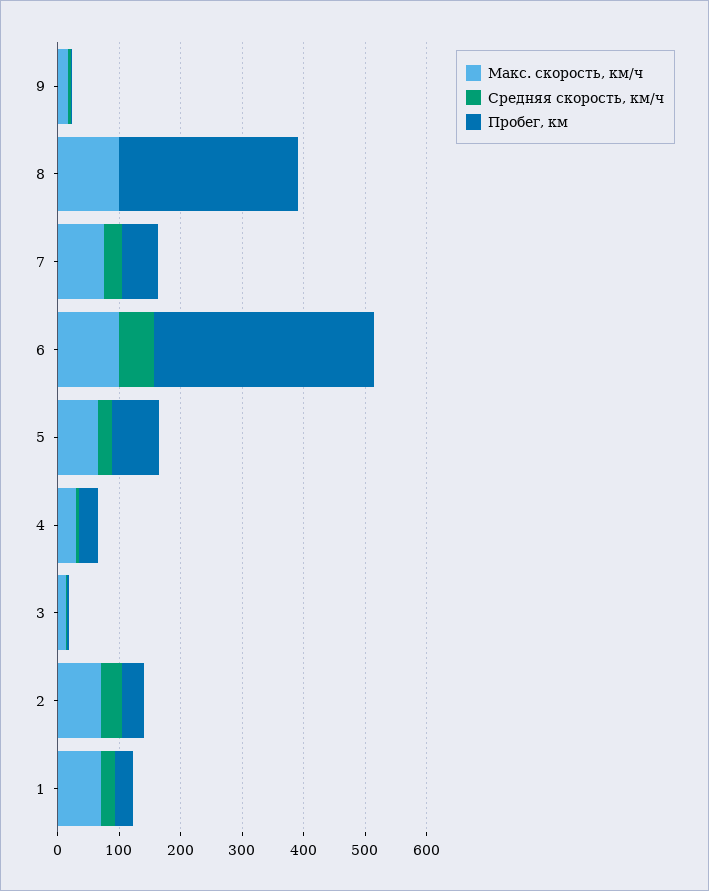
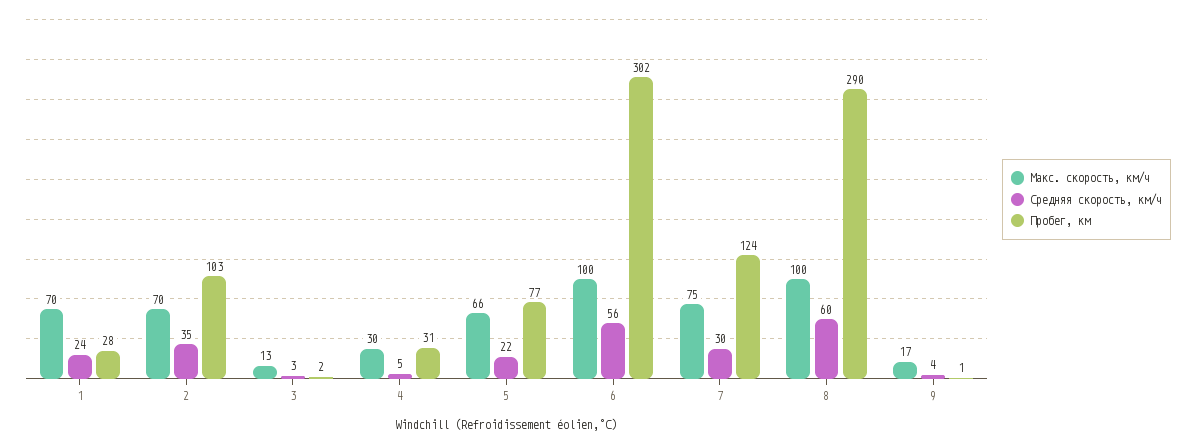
Средняя скорость, км/ч, 8: 0 -> 60
Пробег, км, 7: 60 -> 124
Пробег, км, 6: 360 -> 302
Пробег, км, 2: 40 -> 103

